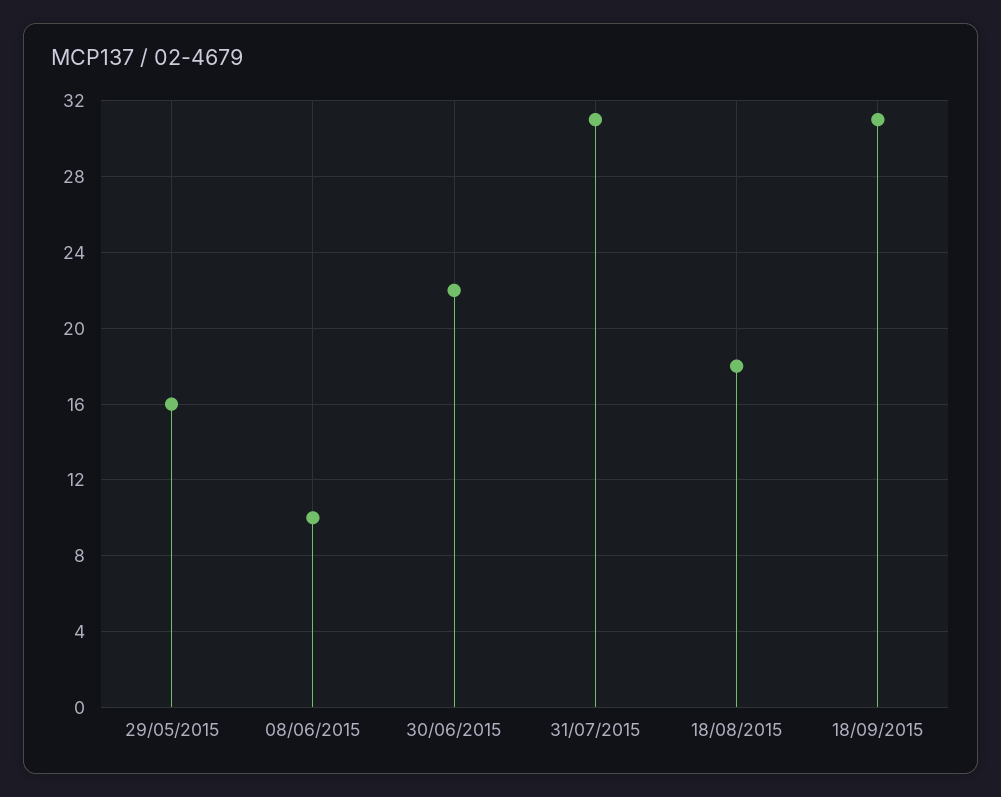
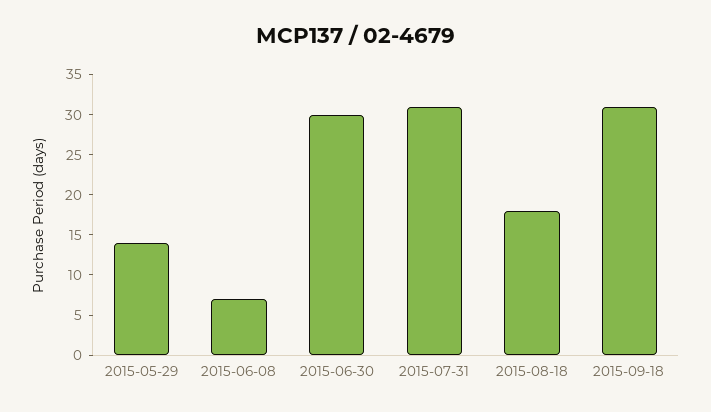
29/05/2015: 16 -> 14
08/06/2015: 10 -> 7
30/06/2015: 22 -> 30

